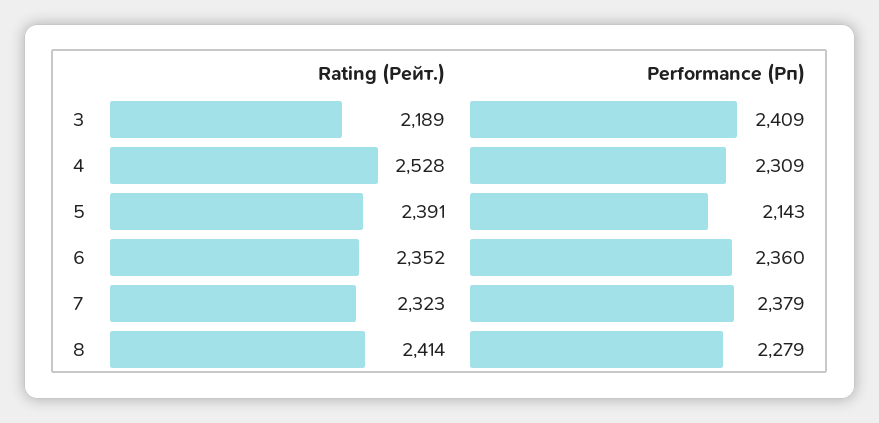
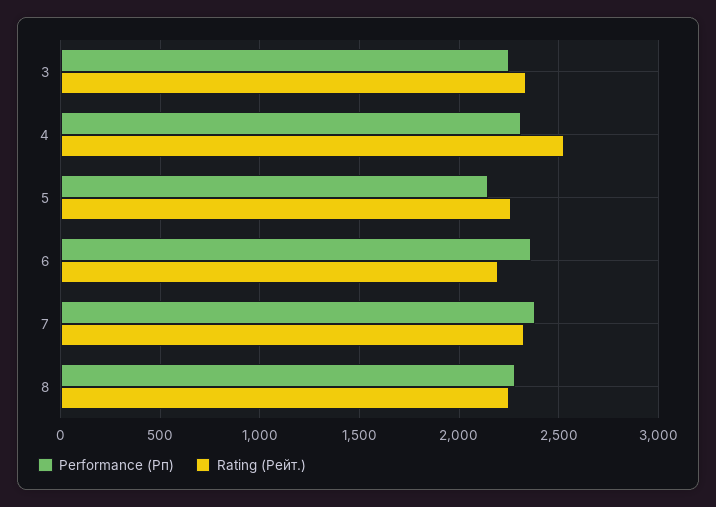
Rating (Рейт.), 3: 2189 -> 2350
Performance (Рп), 3: 2409 -> 2250
Rating (Рейт.), 5: 2391 -> 2250
Rating (Рейт.), 6: 2352 -> 2200
Rating (Рейт.), 8: 2414 -> 2250

